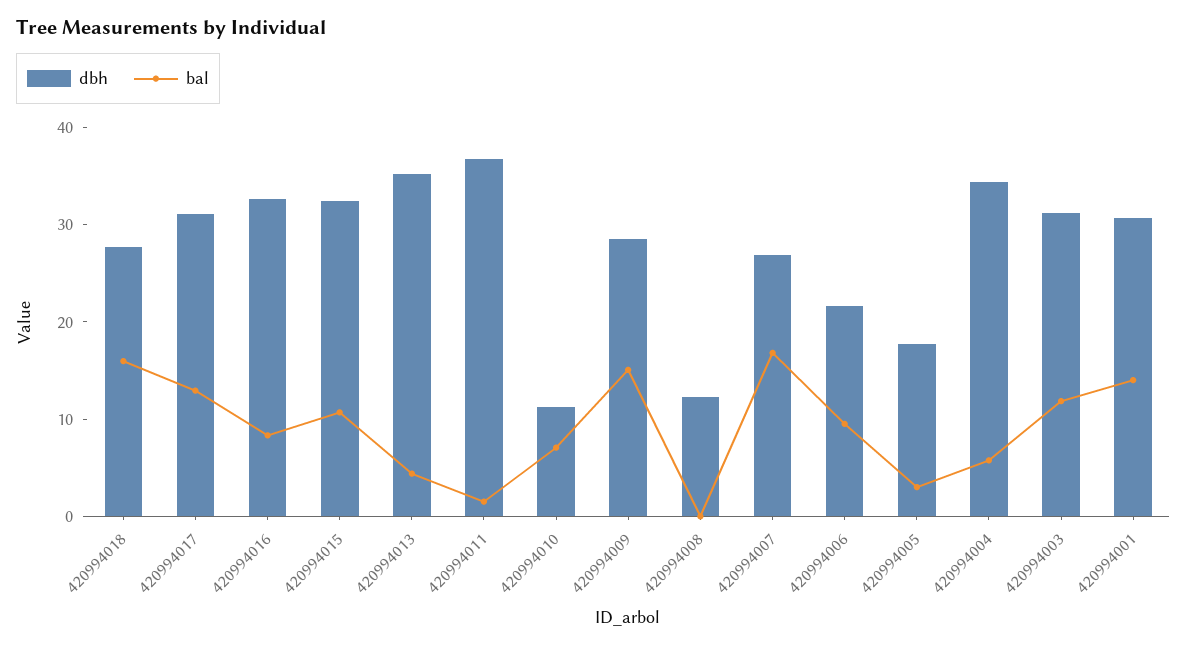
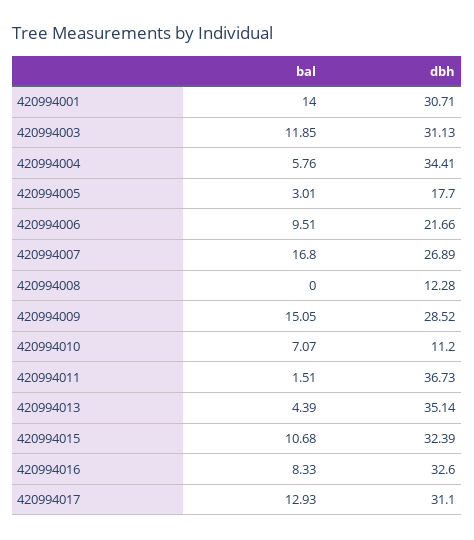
dbh, 420994018: 28 -> none
bal, 420994018: 16 -> none

